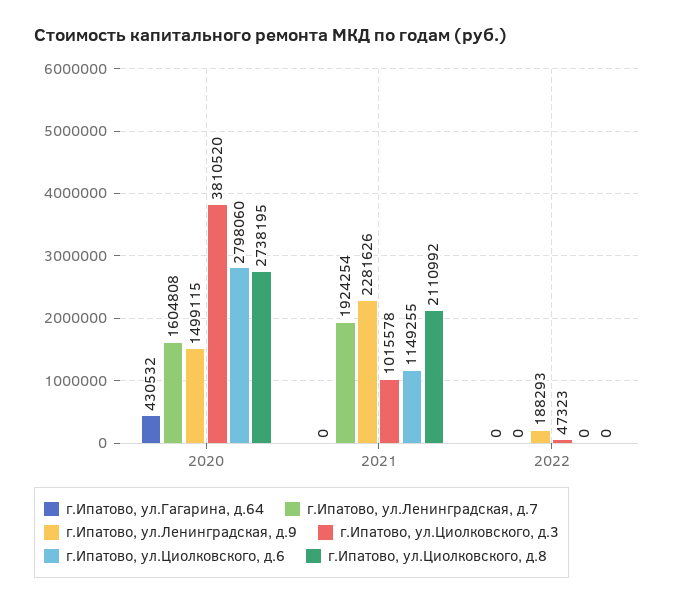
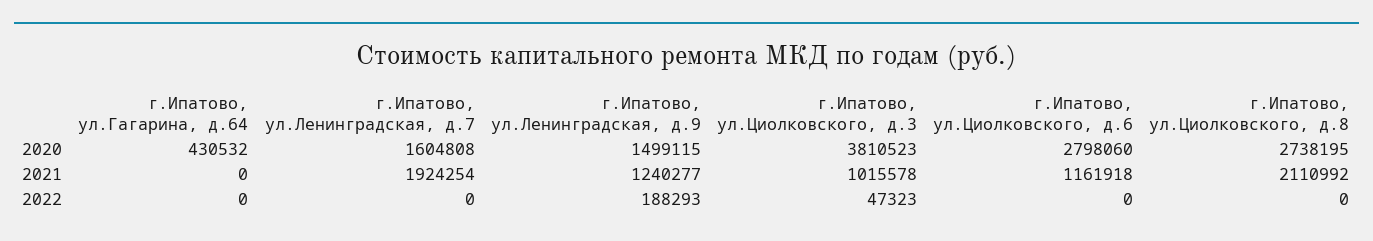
г.Ипатово, ул.Циолковского, д.3, 2020: 3810520 -> 3810523
г.Ипатово, ул.Ленинградская, д.9, 2021: 2281626 -> 1240277
г.Ипатово, ул.Циолковского, д.6, 2021: 1149255 -> 1161918

